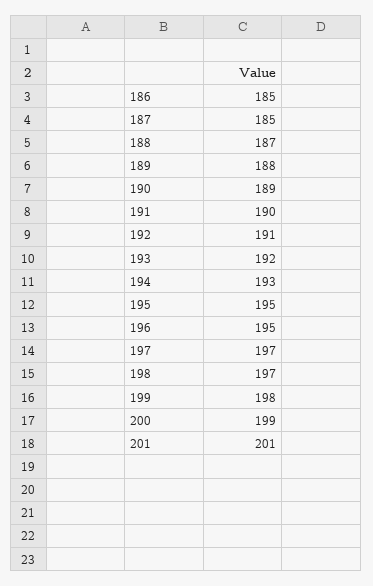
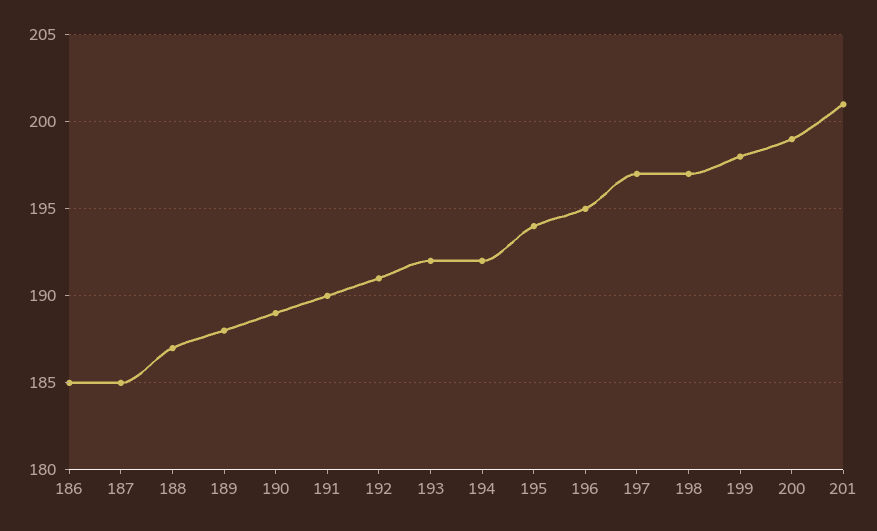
194: 193 -> 192
195: 195 -> 194

